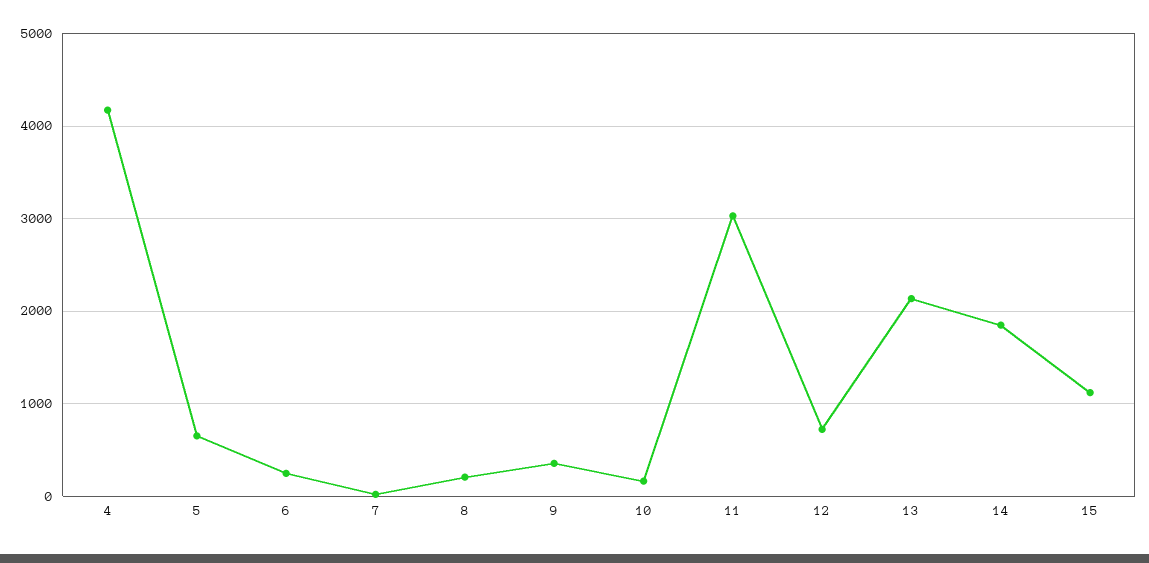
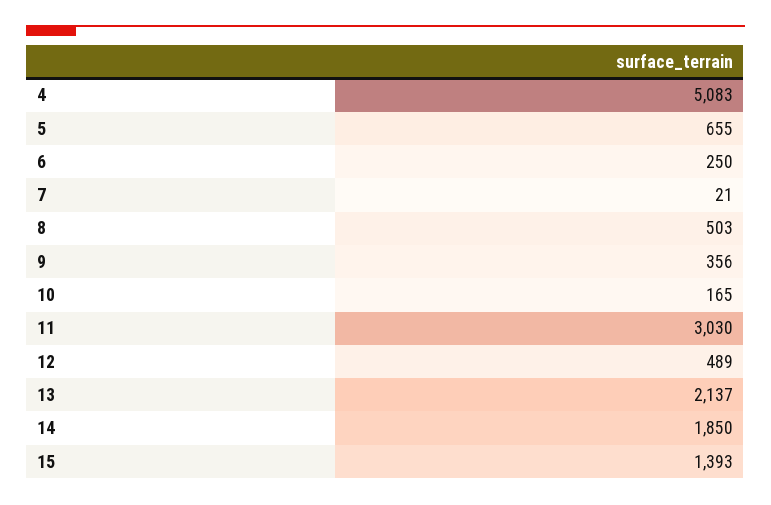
4: 4200 -> 5083
8: 200 -> 503
12: 700 -> 489
15: 1100 -> 1393

